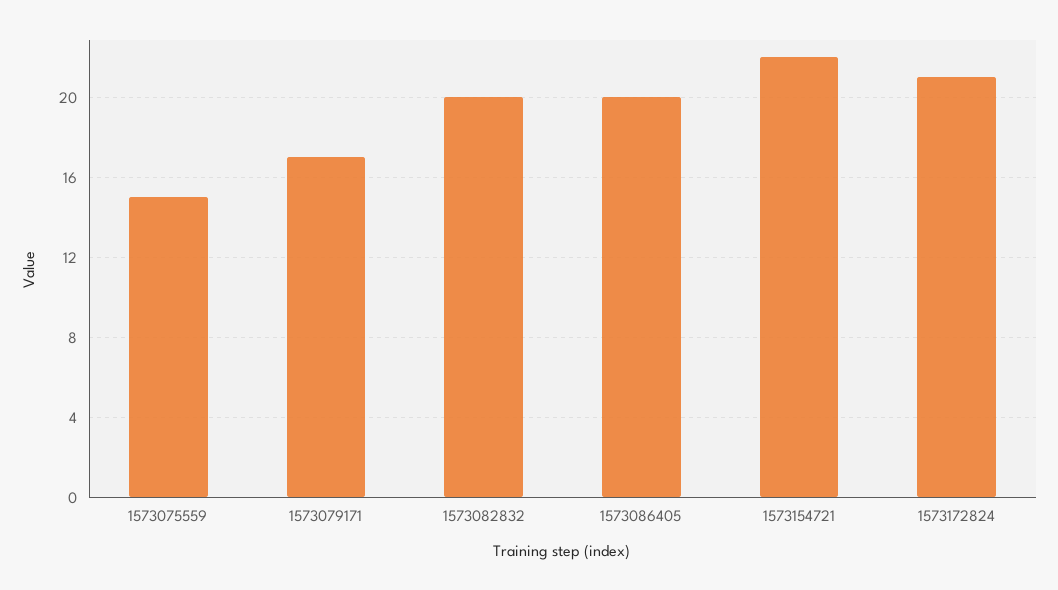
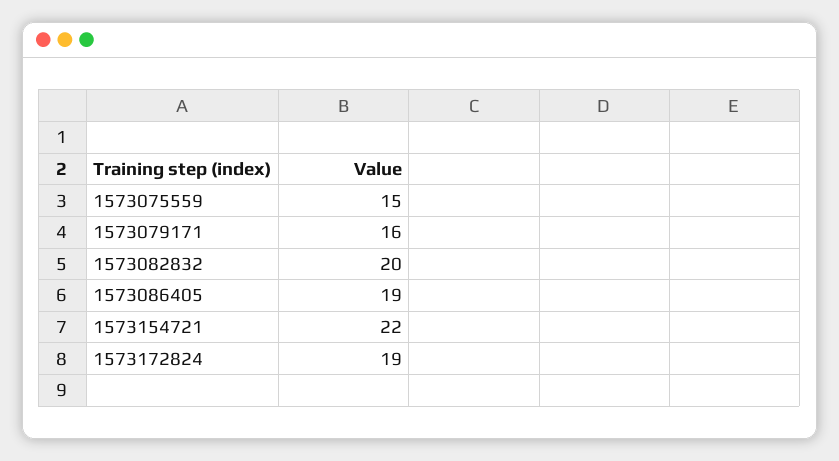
1573079171: 17 -> 16
1573086405: 20 -> 19
1573172824: 21 -> 19

